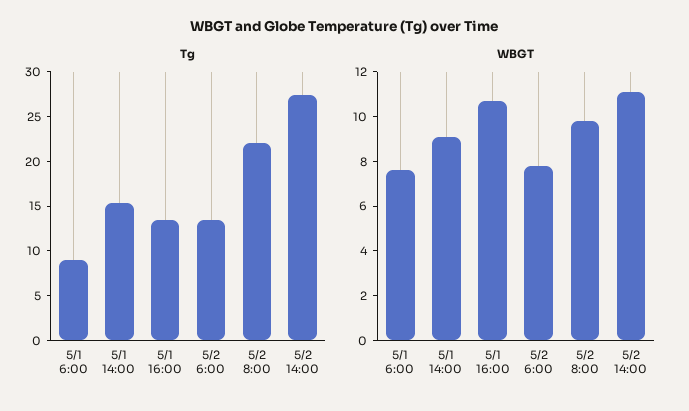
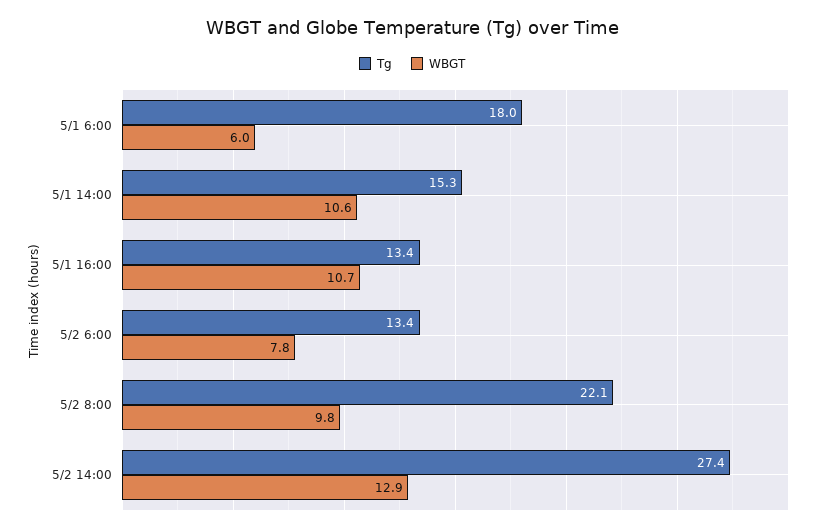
Tg, 5/1 6:00: 9 -> 18
WBGT, 5/1 6:00: 7.5 -> 6
WBGT, 5/1 14:00: 9 -> 10.6
WBGT, 5/2 14:00: 11 -> 12.9

